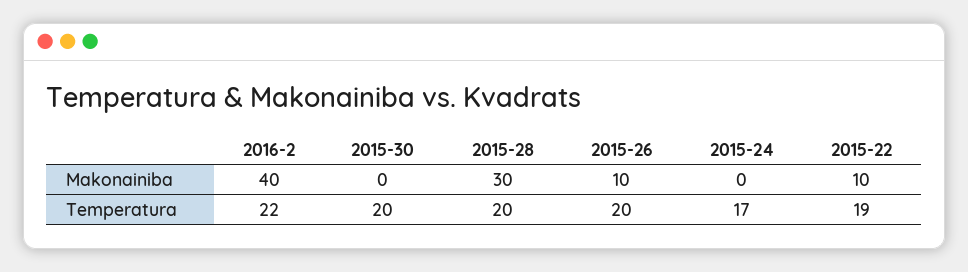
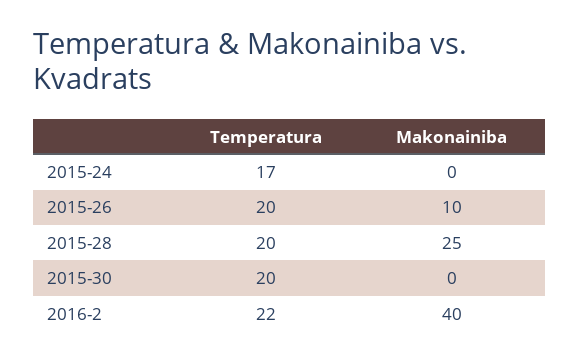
2015-28, Makonainiba: 30 -> 25
2015-22, Makonainiba: 10 -> none
2015-22, Temperatura: 19 -> none

